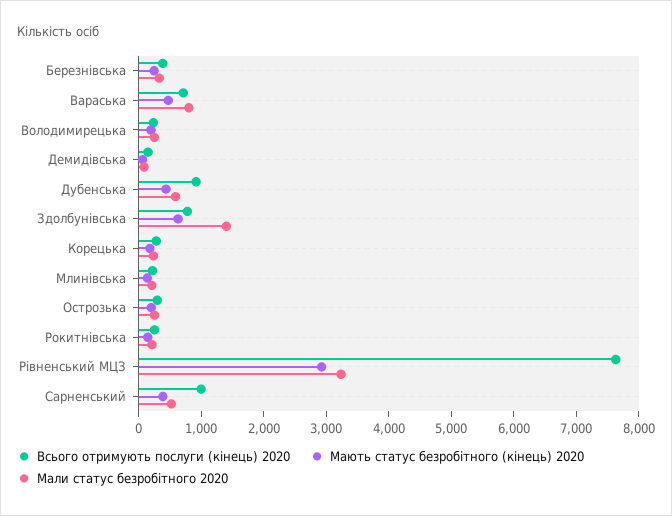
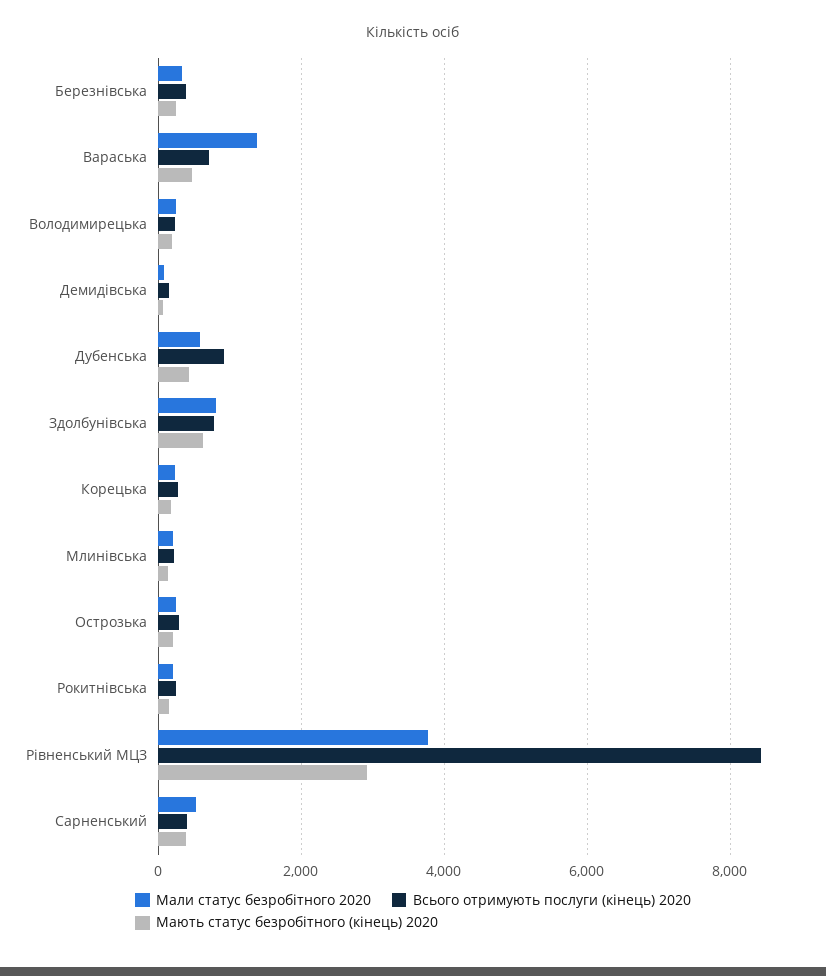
Мали статус безробітного 2020, Вараська: 800 -> 1400
Мали статус безробітного 2020, Здолбунівська: 1400 -> 800
Всього отримують послуги (кінець) 2020, Рівненський МЦЗ: 7600 -> 8400
Мали статус безробітного 2020, Рівненський МЦЗ: 3200 -> 3800
Всього отримують послуги (кінець) 2020, Сарненський: 1000 -> 400

